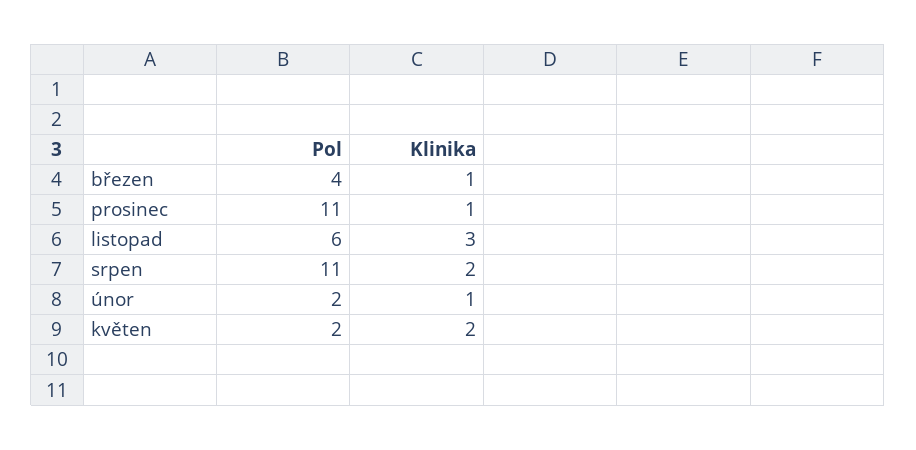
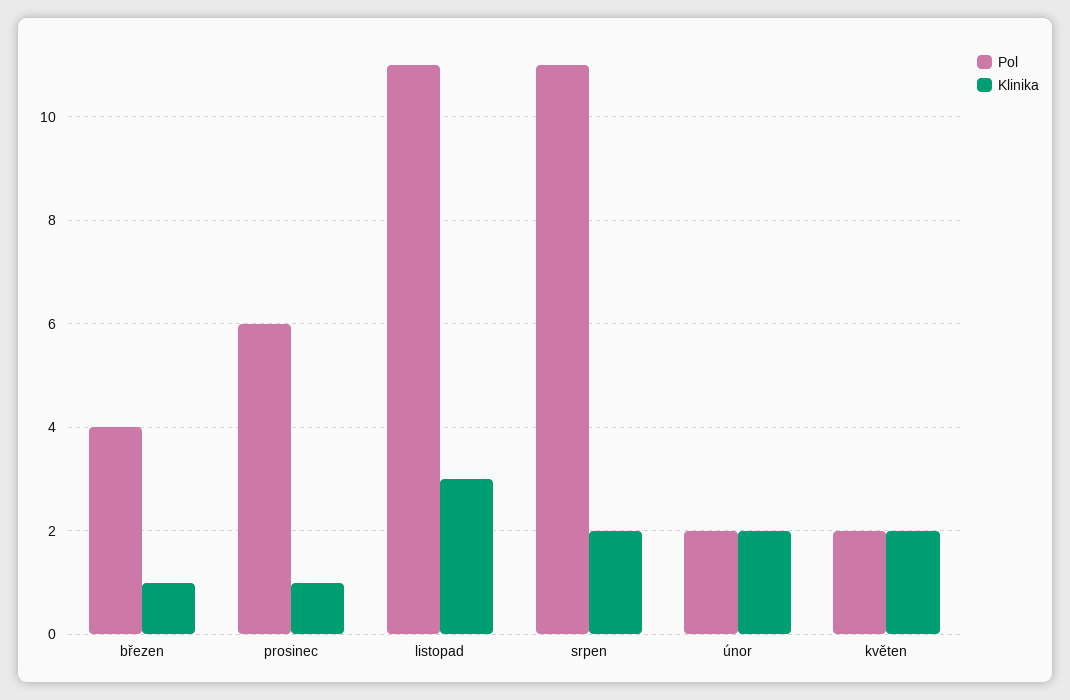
Pol, prosinec: 11 -> 6
Pol, listopad: 6 -> 11
Klinika, únor: 1 -> 2

